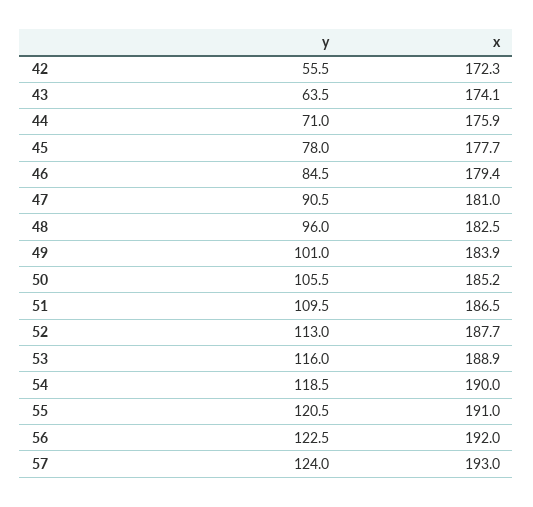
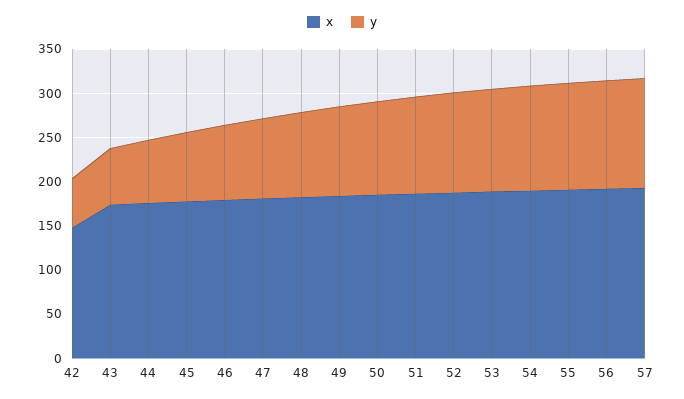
x, 42: 172.3 -> 150

